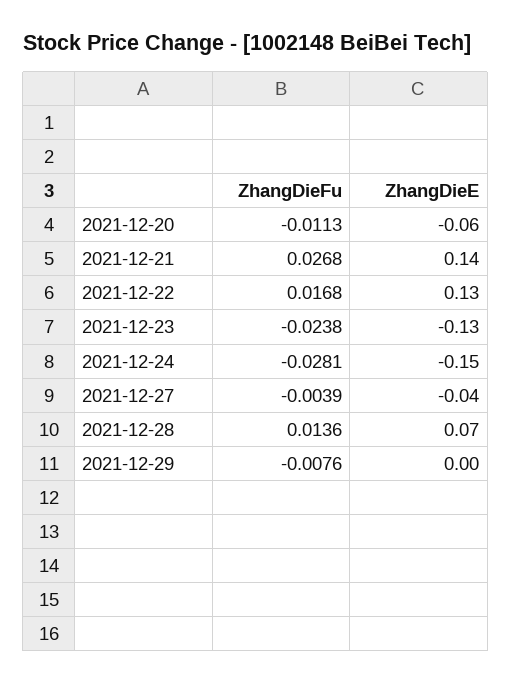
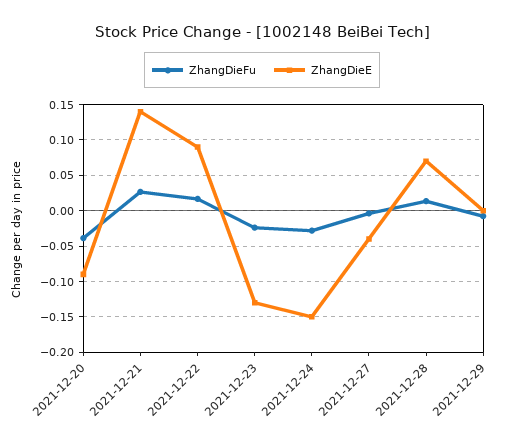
ZhangDieFu, 2021-12-20: -0.0113 -> -0.04
ZhangDieE, 2021-12-20: -0.06 -> -0.09
ZhangDieE, 2021-12-22: 0.13 -> 0.09

